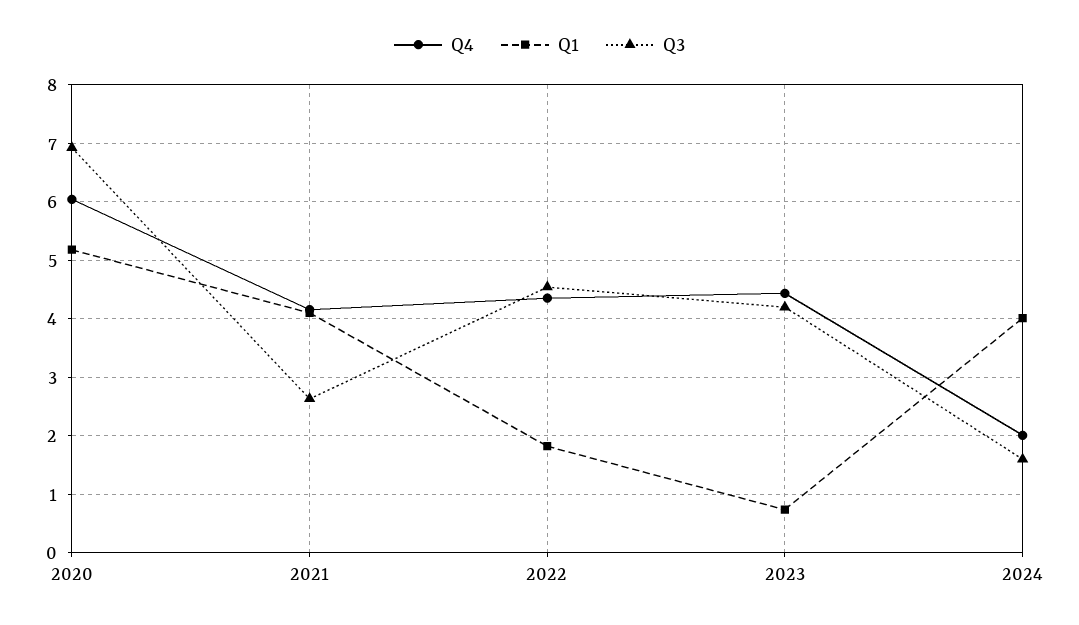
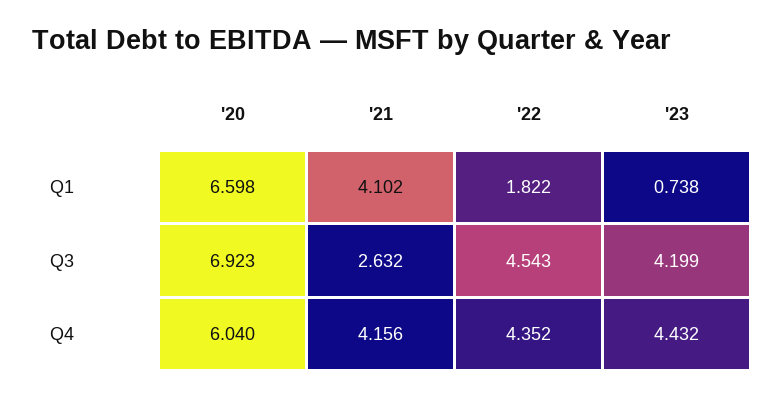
Q1, 2020: 5.2 -> 6.598
Q4, 2024: 2 -> none
Q1, 2024: 4 -> none
Q3, 2024: 1.6 -> none

